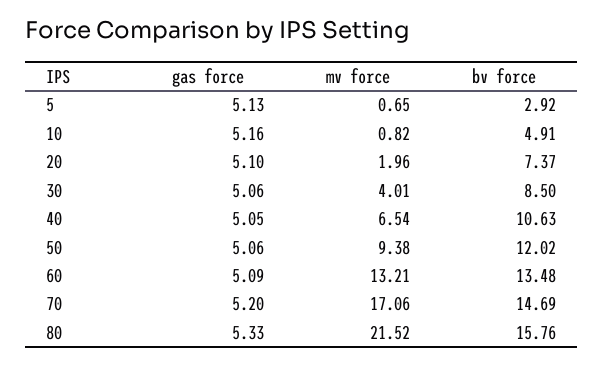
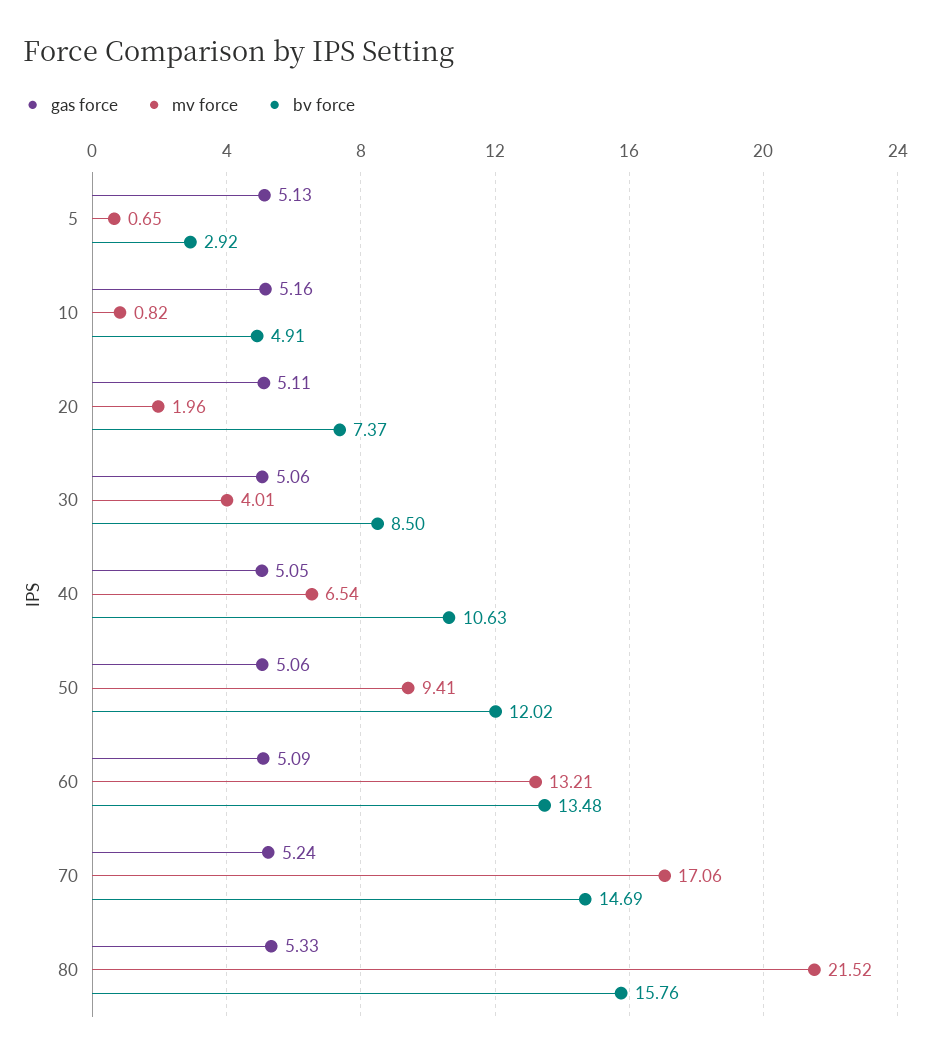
gas force, 20: 5.1 -> 5.11
mv force, 50: 9.38 -> 9.41
gas force, 70: 5.2 -> 5.24

